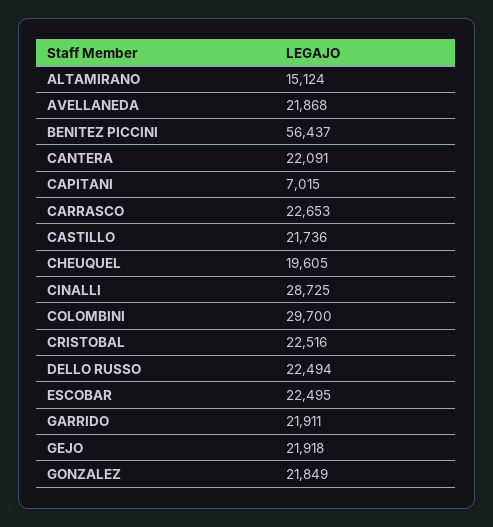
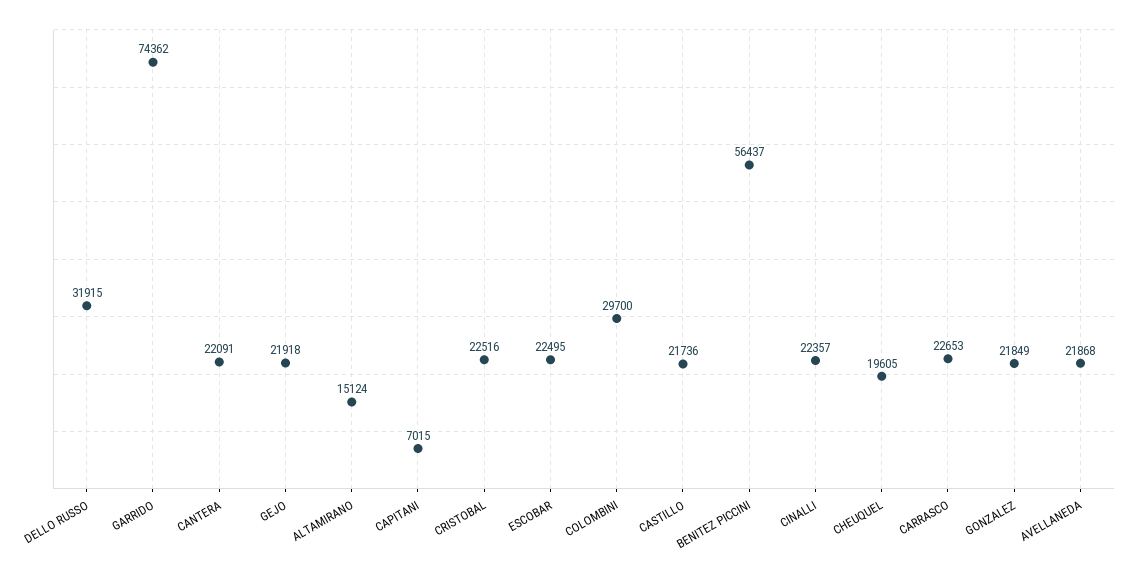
CINALLI: 28725 -> 22357
DELLO RUSSO: 22494 -> 31915
GARRIDO: 21911 -> 74362

